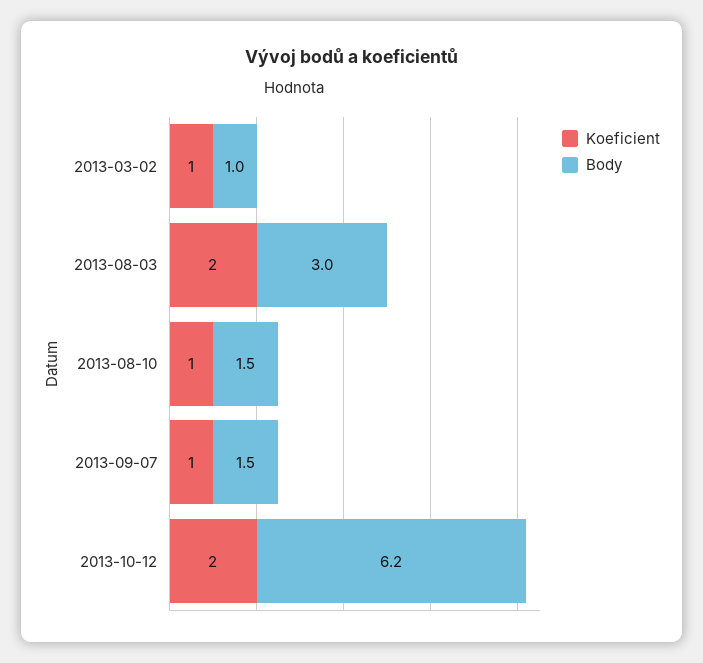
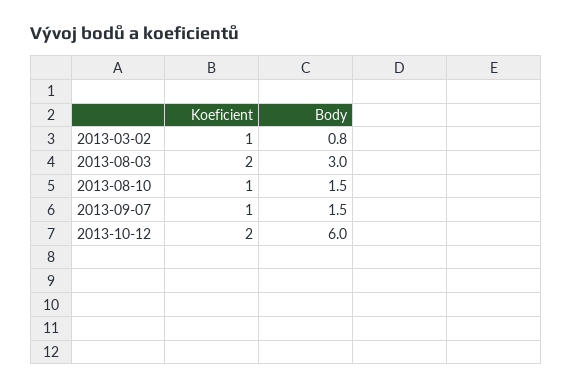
Body, 2013-03-02: 1 -> 0.8
Body, 2013-10-12: 6.2 -> 6

